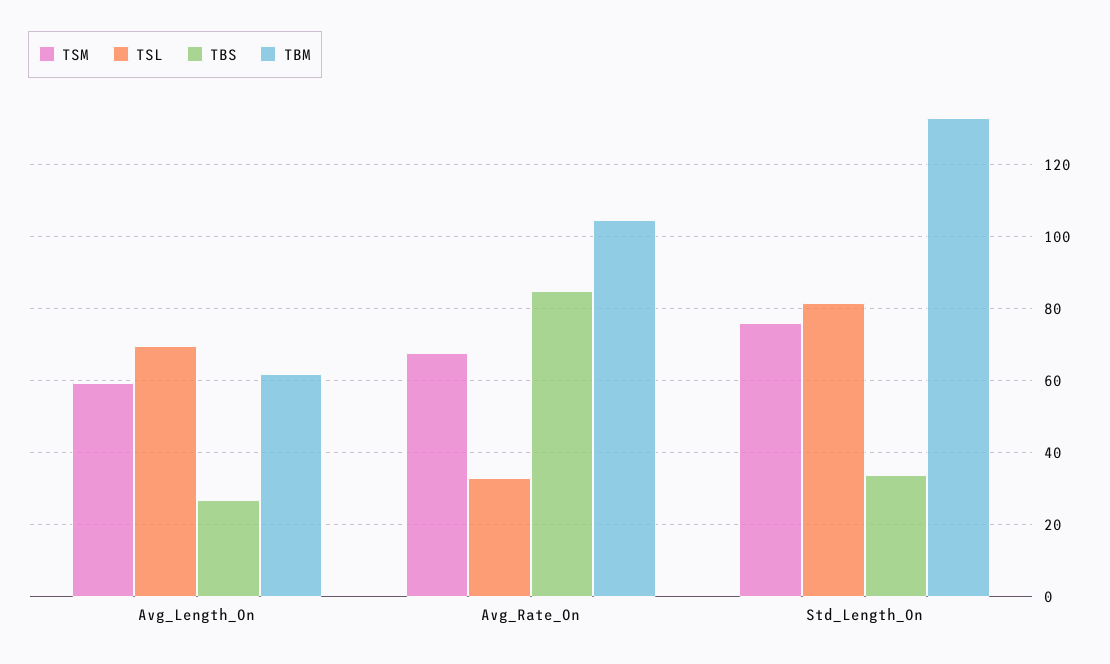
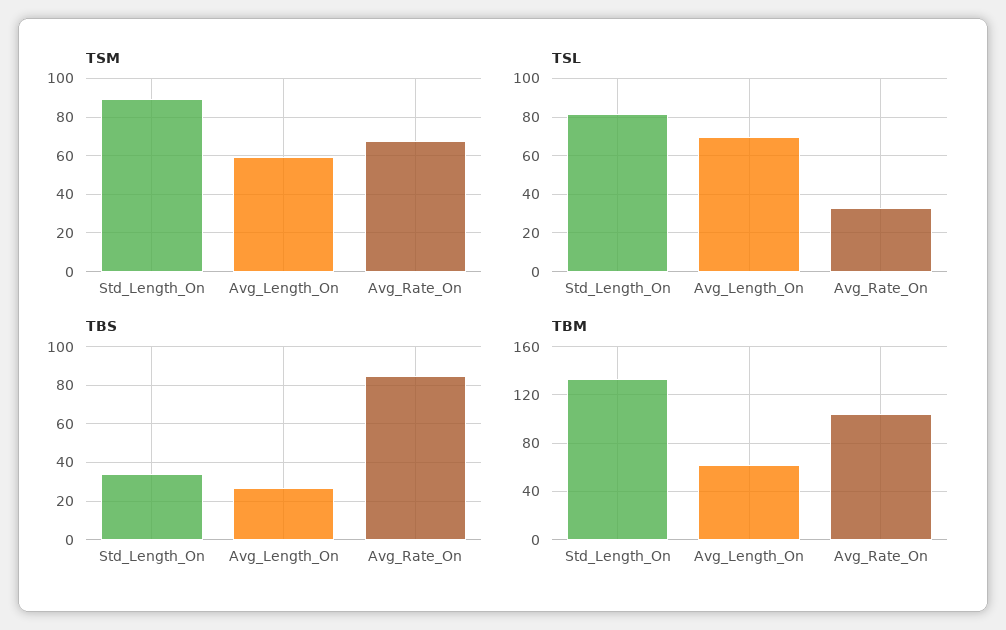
TSM, Std_Length_On: 76 -> 90

